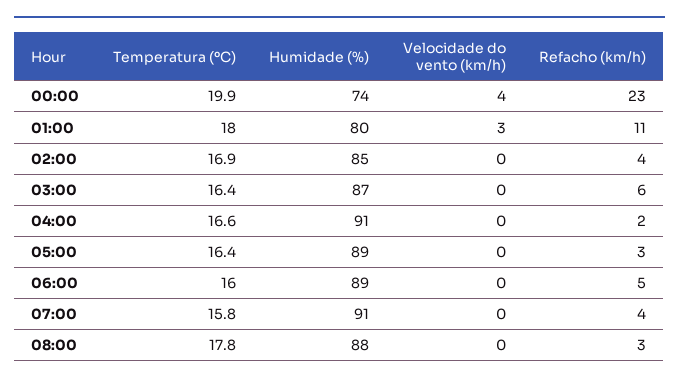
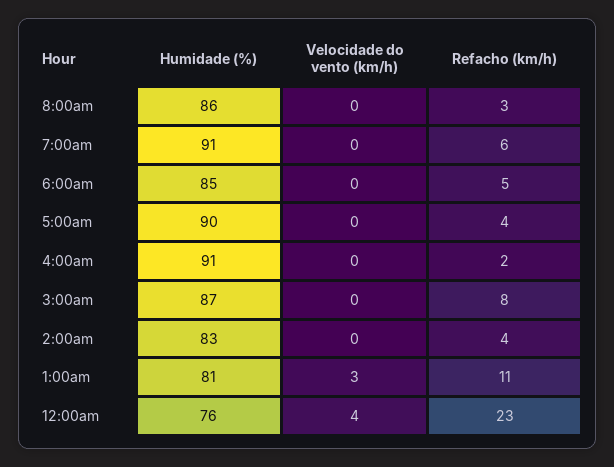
Temperatura (ºC), 00:00: 19.9 -> none
Humidade (%), 00:00: 74 -> 76
Temperatura (ºC), 01:00: 18 -> none
Humidade (%), 01:00: 80 -> 81
Temperatura (ºC), 02:00: 16.9 -> none
Humidade (%), 02:00: 85 -> 83
Temperatura (ºC), 03:00: 16.4 -> none
Refacho (km/h), 03:00: 6 -> 8
Temperatura (ºC), 04:00: 16.6 -> none
Temperatura (ºC), 05:00: 16.4 -> none
Humidade (%), 05:00: 89 -> 90
Refacho (km/h), 05:00: 3 -> 4
Temperatura (ºC), 06:00: 16 -> none
Humidade (%), 06:00: 89 -> 85
Temperatura (ºC), 07:00: 15.8 -> none
Refacho (km/h), 07:00: 4 -> 6
Temperatura (ºC), 08:00: 17.8 -> none
Humidade (%), 08:00: 88 -> 86

